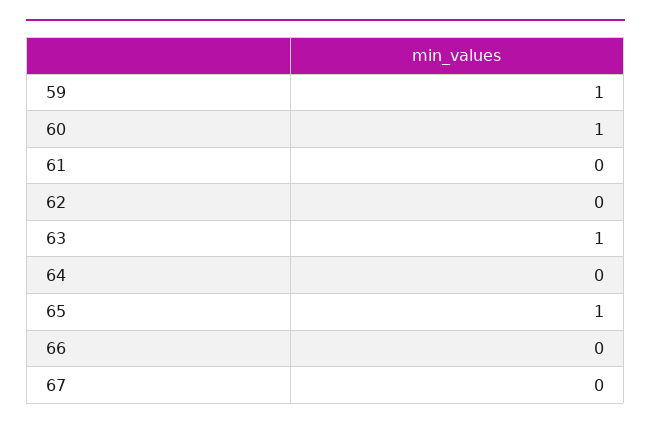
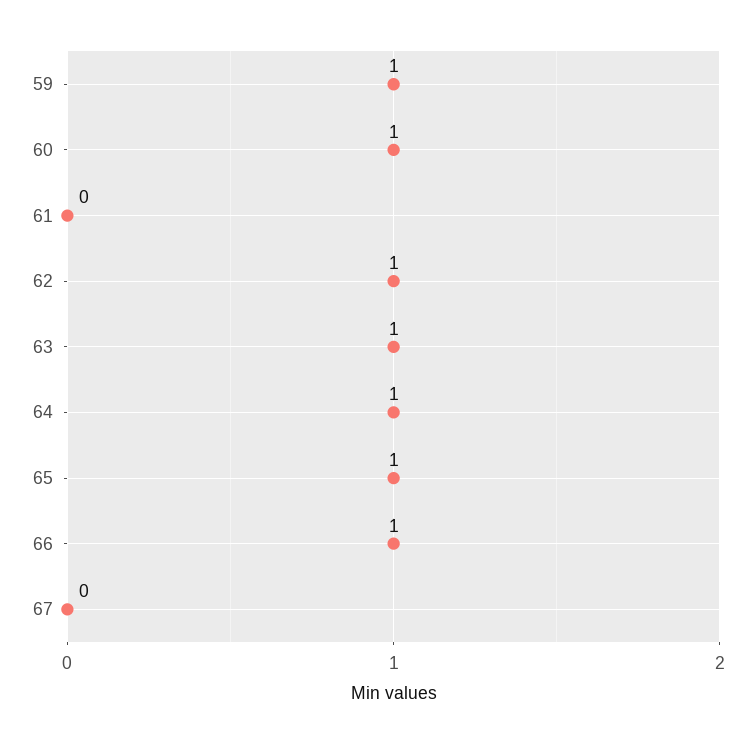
62: 0 -> 1
64: 0 -> 1
66: 0 -> 1

